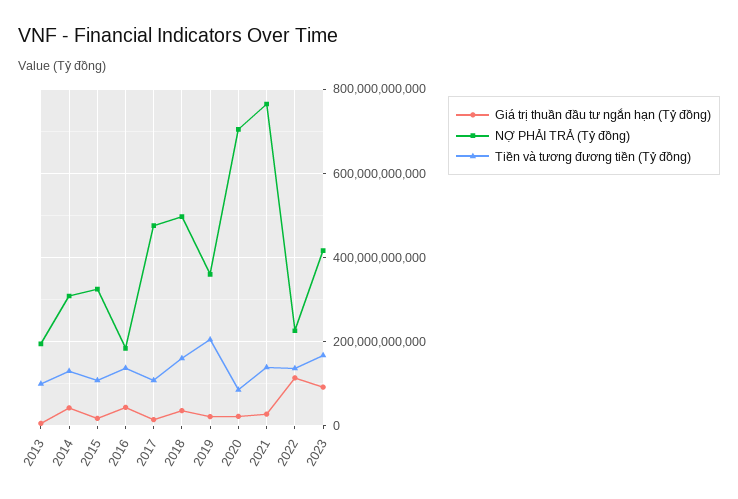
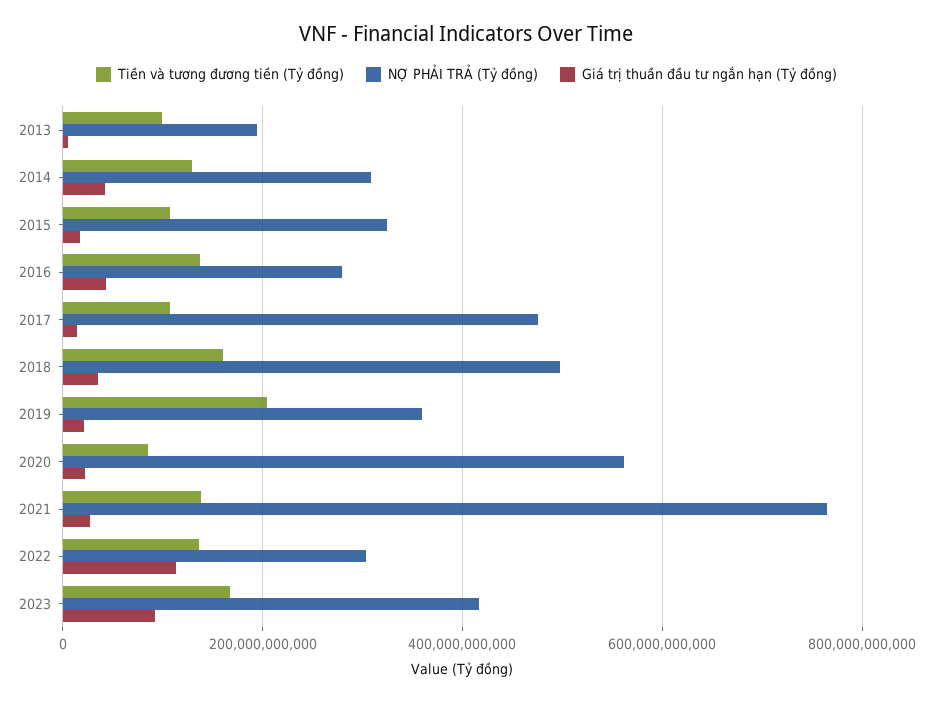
NỢ PHẢI TRẢ (Tỷ đồng), 2016: 180000000000 -> 280000000000
NỢ PHẢI TRẢ (Tỷ đồng), 2020: 700000000000 -> 560000000000
NỢ PHẢI TRẢ (Tỷ đồng), 2022: 220000000000 -> 300000000000

